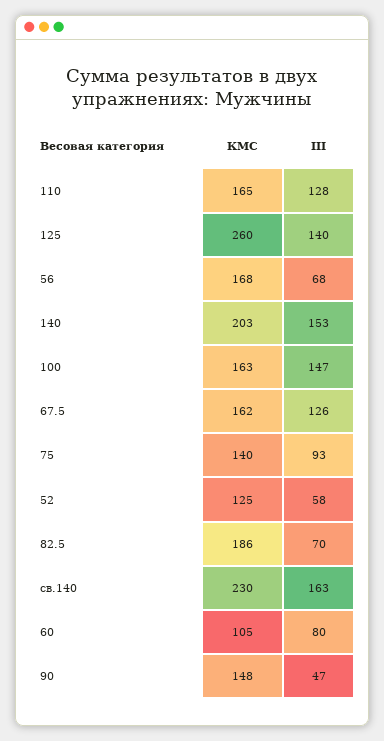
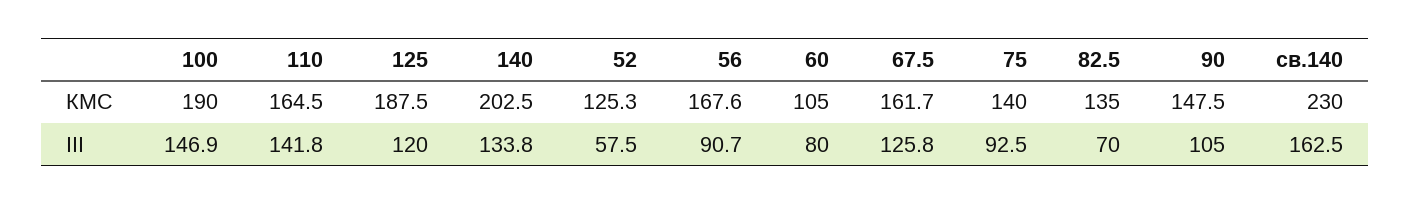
III, 110: 128 -> 141.8
КМС, 125: 260 -> 187.5
III, 125: 140 -> 120
III, 56: 68 -> 90.7
III, 140: 153 -> 133.8
КМС, 100: 163 -> 190
КМС, 82.5: 186 -> 135
III, 90: 47 -> 105

